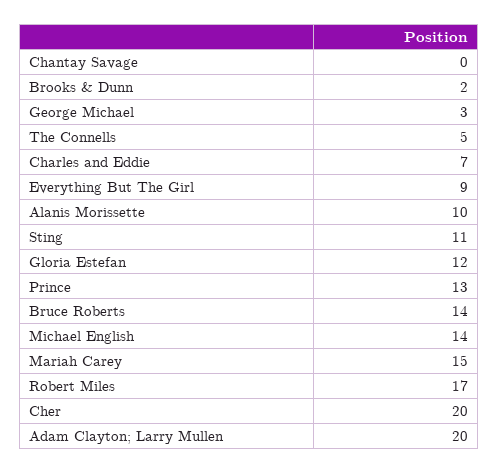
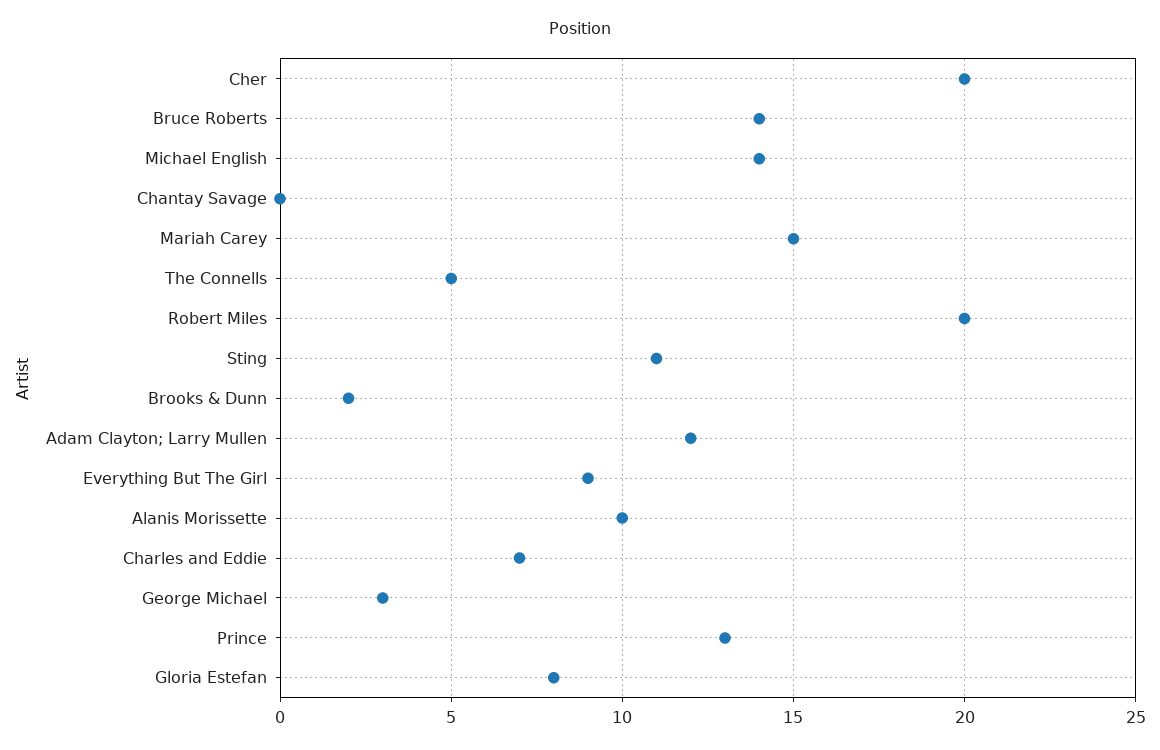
Gloria Estefan: 12 -> 8
Robert Miles: 17 -> 20
Adam Clayton; Larry Mullen: 20 -> 12

